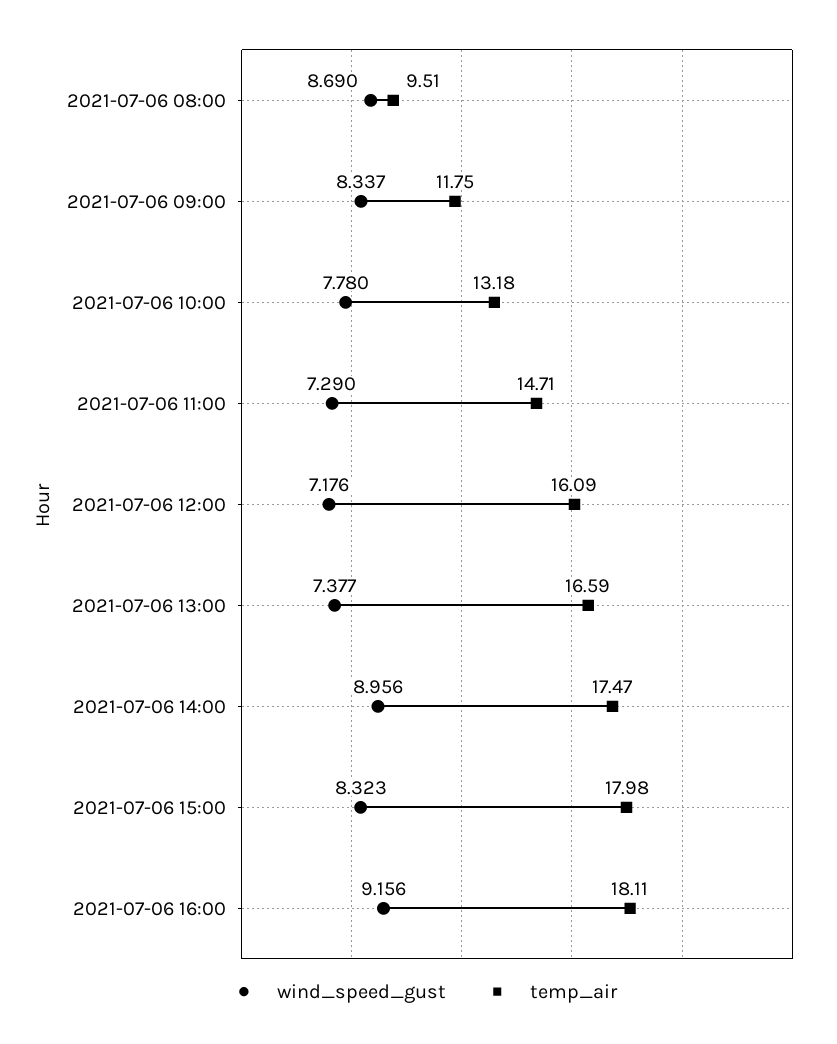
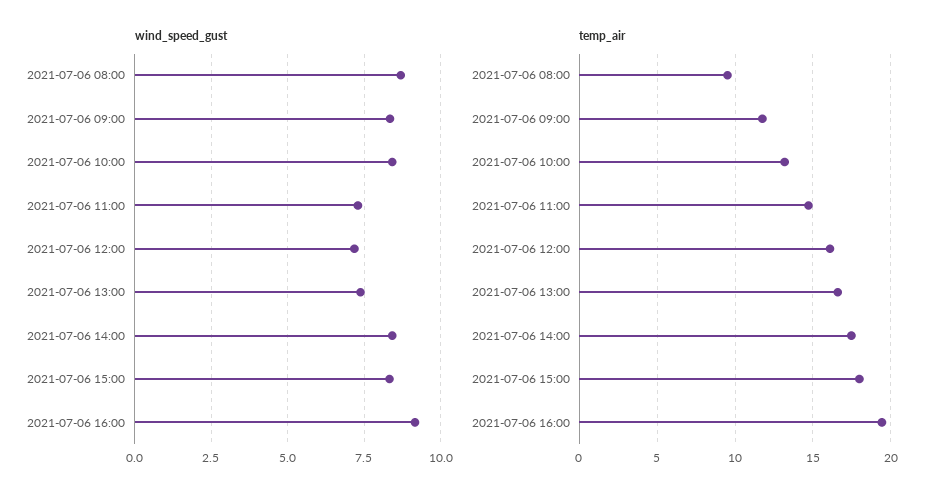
wind_speed_gust, 2021-07-06 10:00: 7.78 -> 8.5
wind_speed_gust, 2021-07-06 14:00: 8.956 -> 8.5
temp_air, 2021-07-06 16:00: 18.11 -> 19.5

